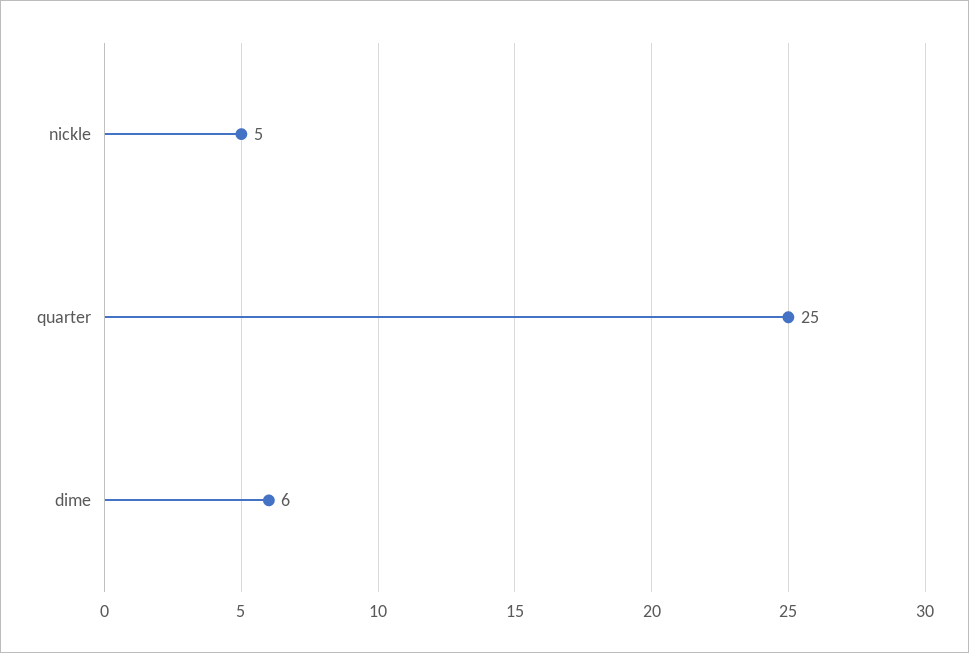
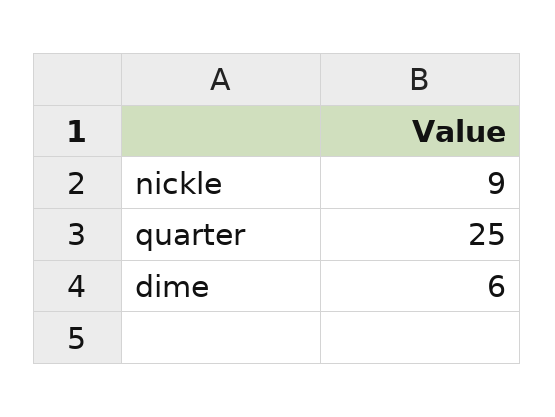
nickle: 5 -> 9

